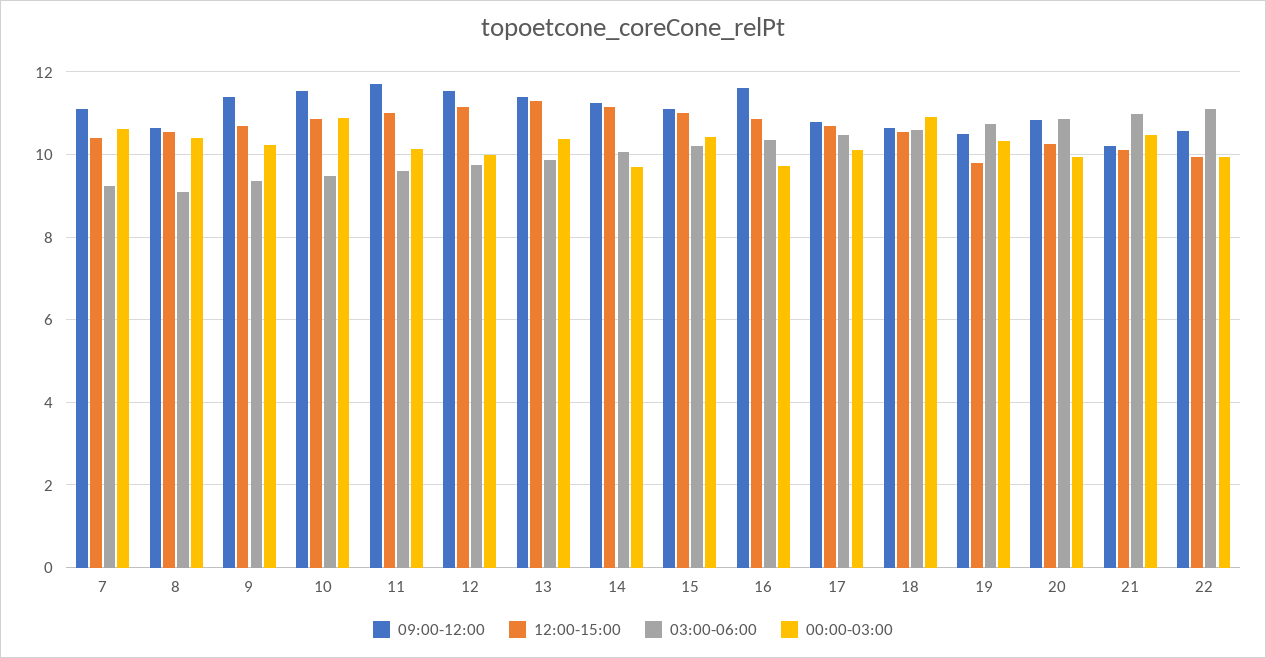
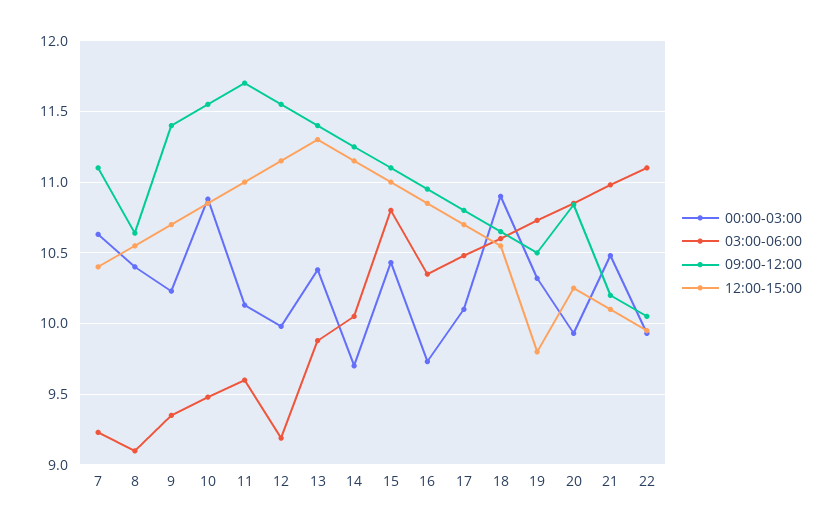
03:00-06:00, 12: 9.8 -> 9.2
03:00-06:00, 15: 10.2 -> 10.8
09:00-12:00, 16: 11.6 -> 10.95
09:00-12:00, 22: 10.6 -> 10.05

